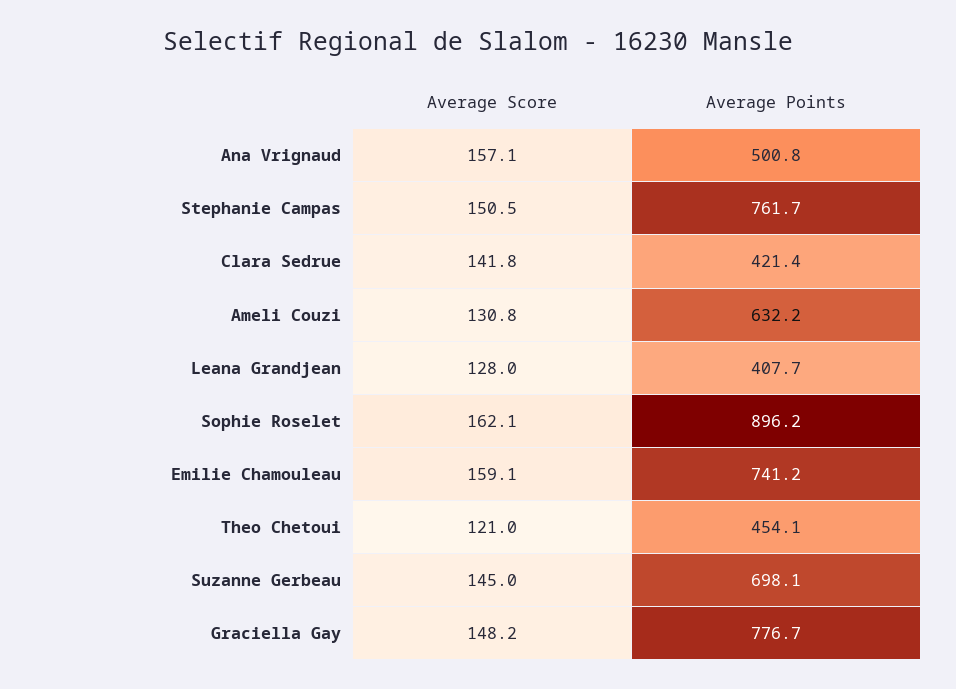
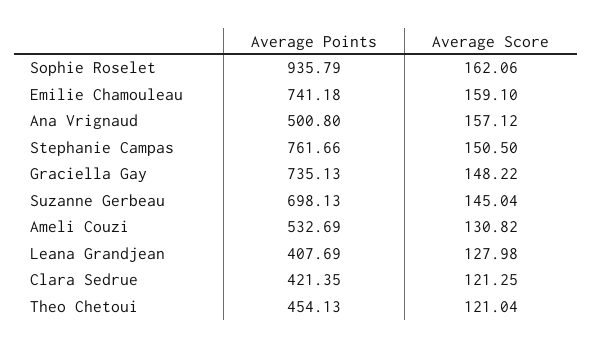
Average Score, Clara Sedrue: 141.8 -> 121.25
Average Points, Ameli Couzi: 632.2 -> 532.69
Average Points, Sophie Roselet: 896.2 -> 935.79
Average Points, Graciella Gay: 776.7 -> 735.13

